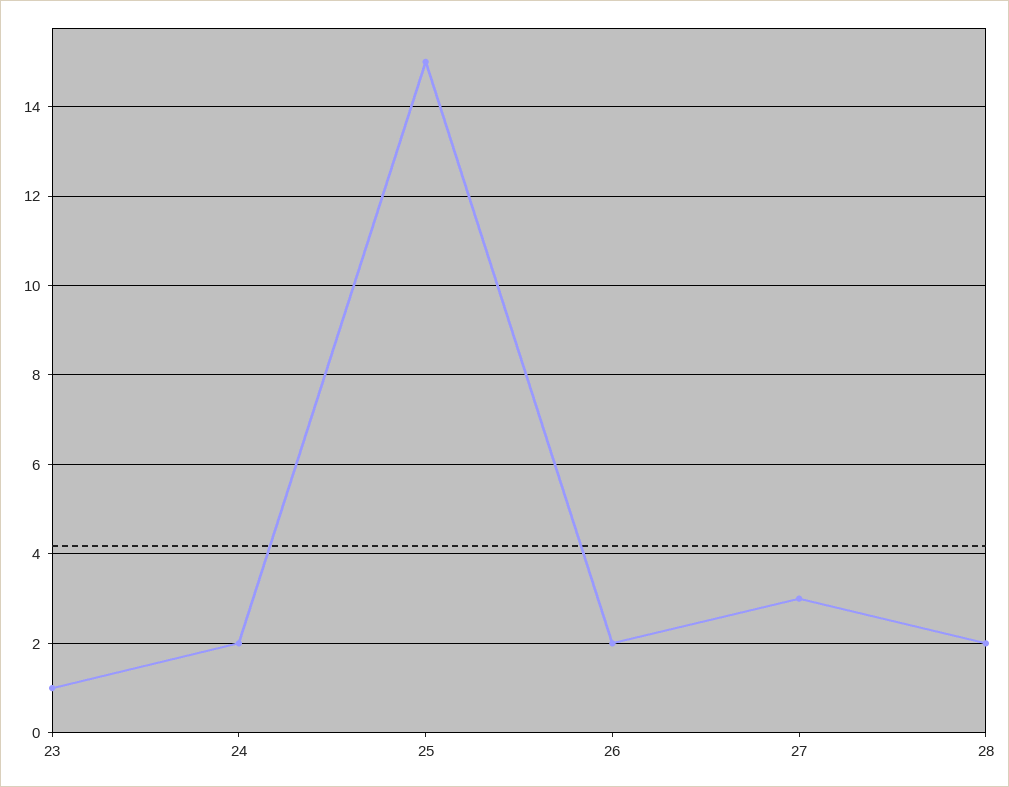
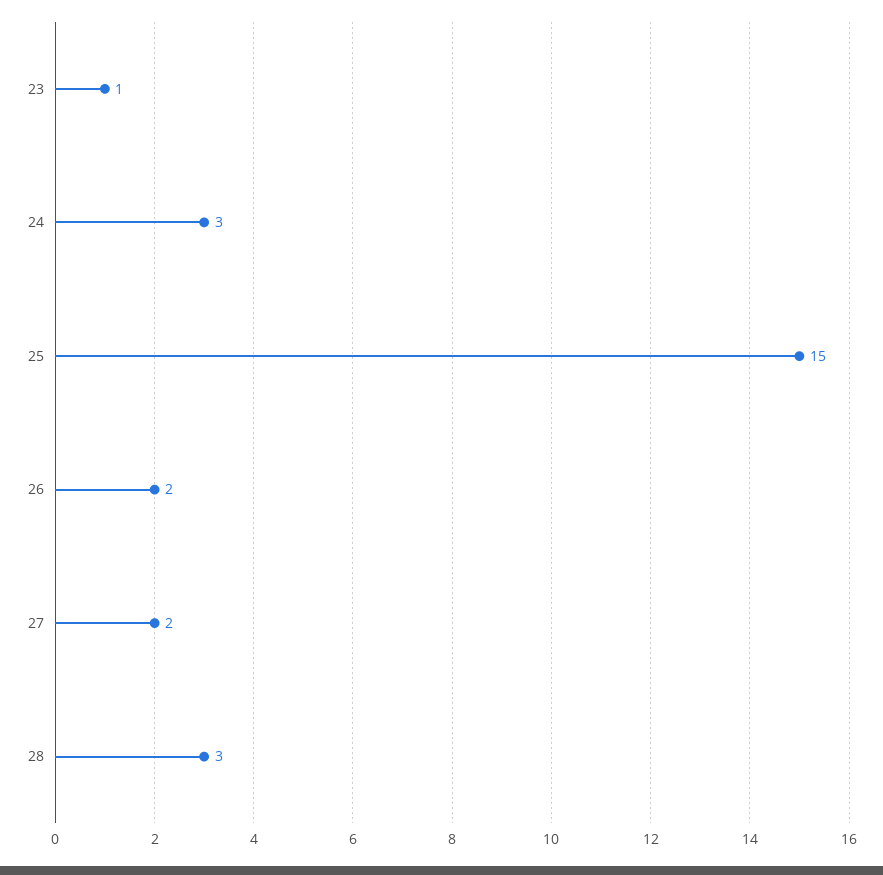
24: 2 -> 3
27: 3 -> 2
28: 2 -> 3

